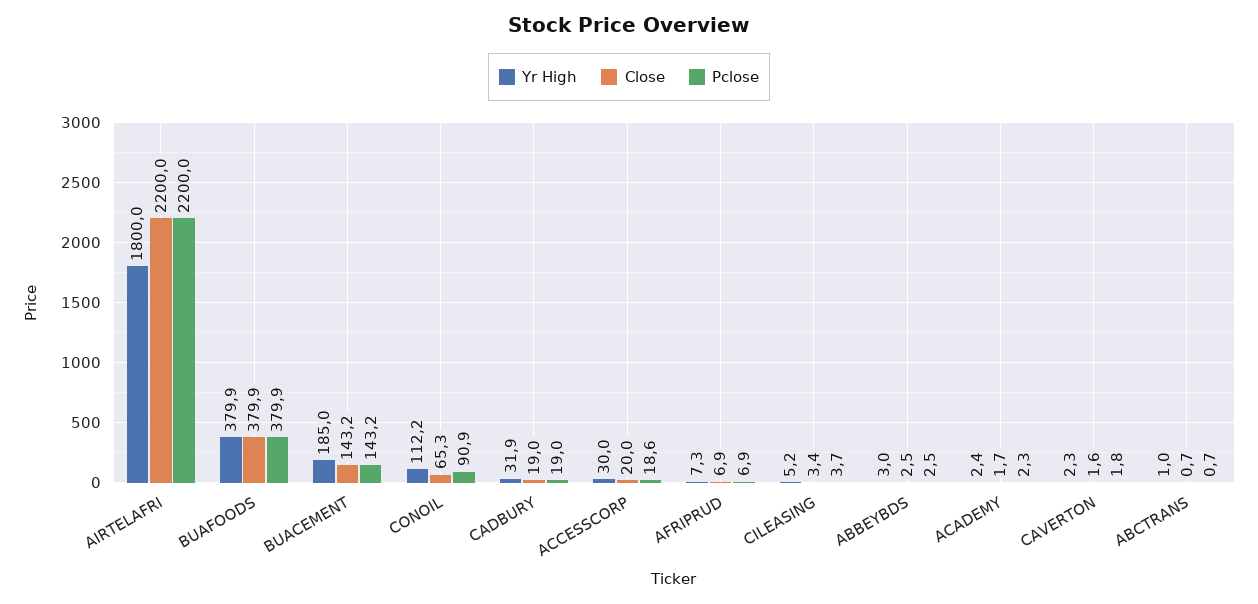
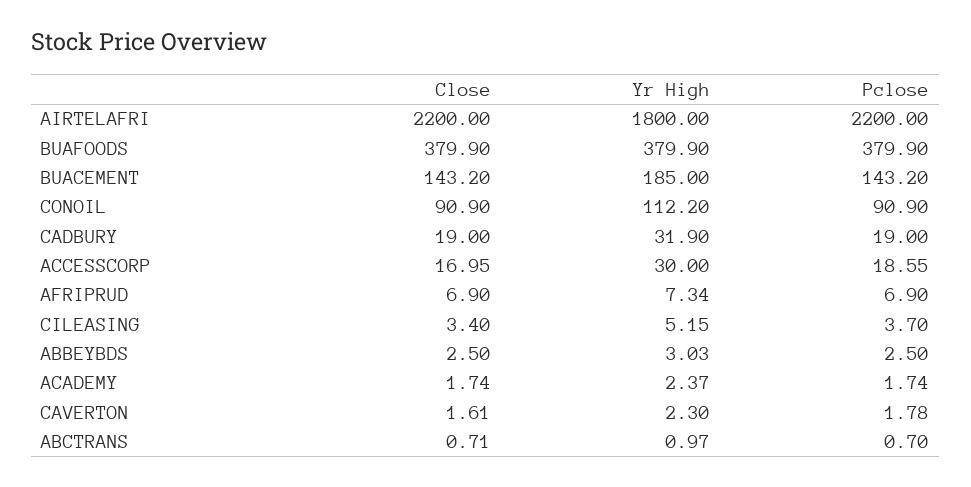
Close, CONOIL: 65.3 -> 90.9
Close, ACCESSCORP: 20 -> 16.95
Pclose, ACADEMY: 2.3 -> 1.74

